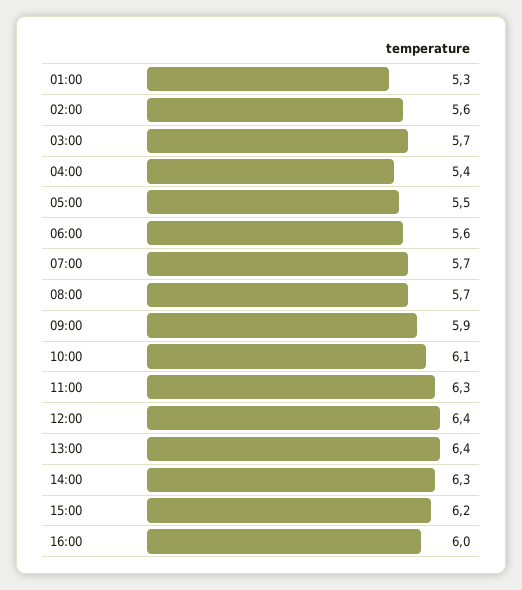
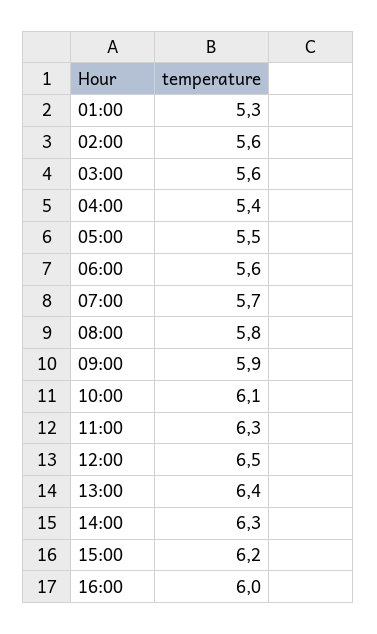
03:00: 5.7 -> 5.6
08:00: 5.7 -> 5.8
12:00: 6.4 -> 6.5

